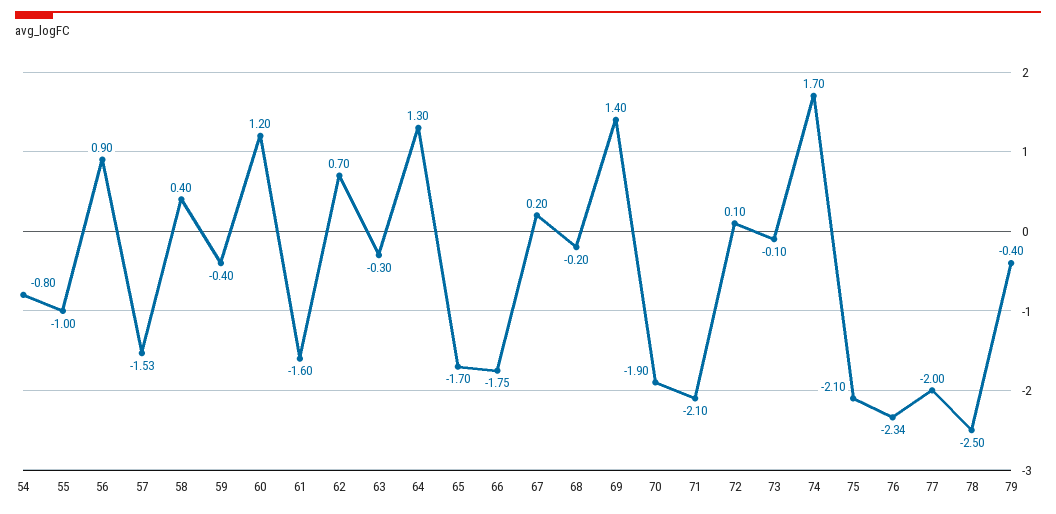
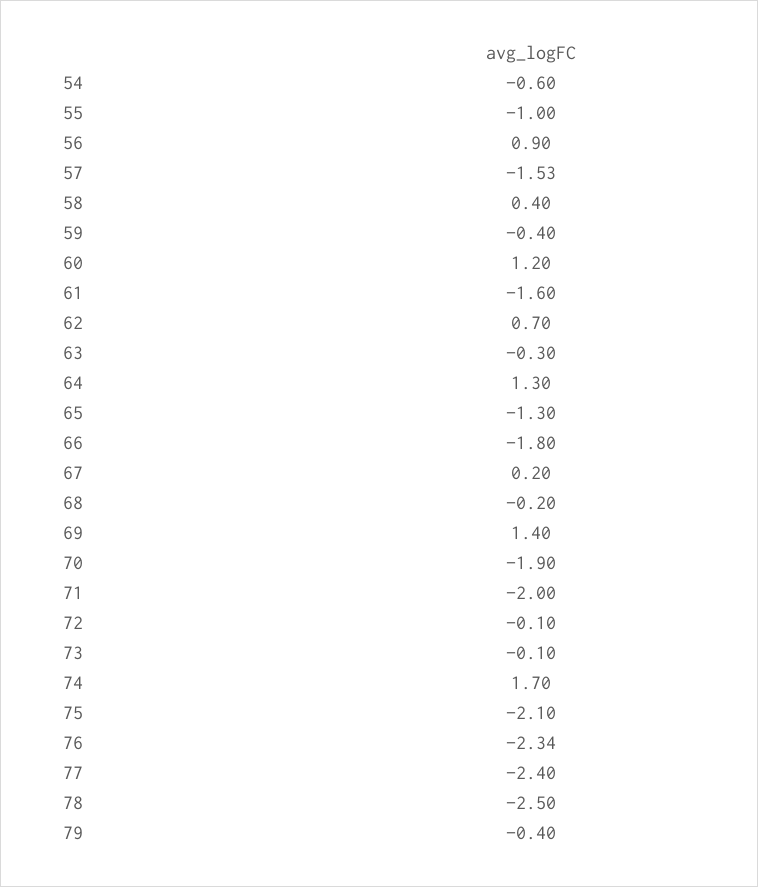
54: -0.8 -> -0.6
65: -1.7 -> -1.3
66: -1.75 -> -1.8
71: -2.1 -> -2
72: 0.1 -> -0.1
77: -2 -> -2.4

